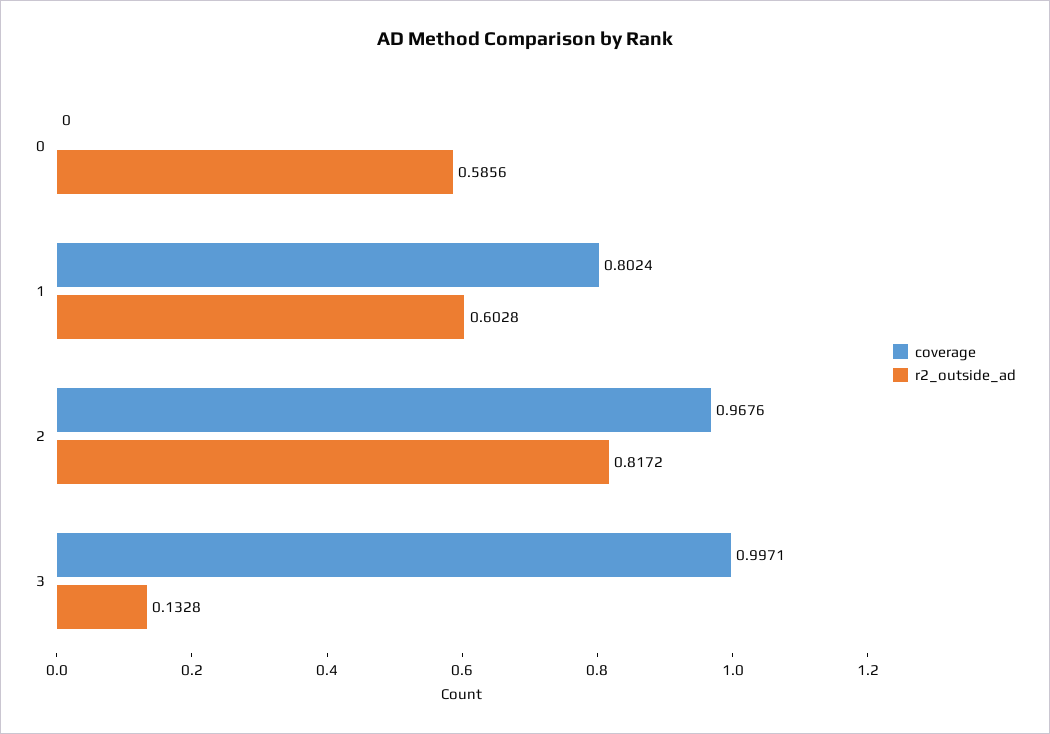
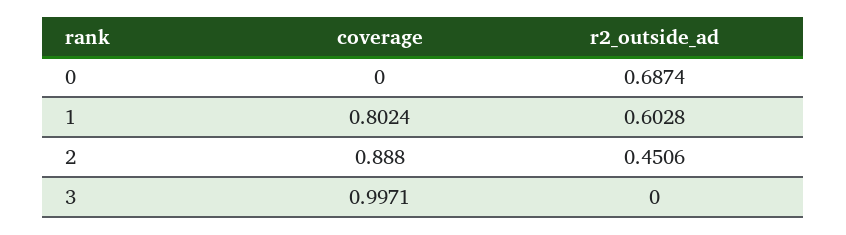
r2_outside_ad, 0: 0.5856 -> 0.6874
coverage, 2: 0.9676 -> 0.888
r2_outside_ad, 2: 0.8172 -> 0.4506
r2_outside_ad, 3: 0.1328 -> 0

